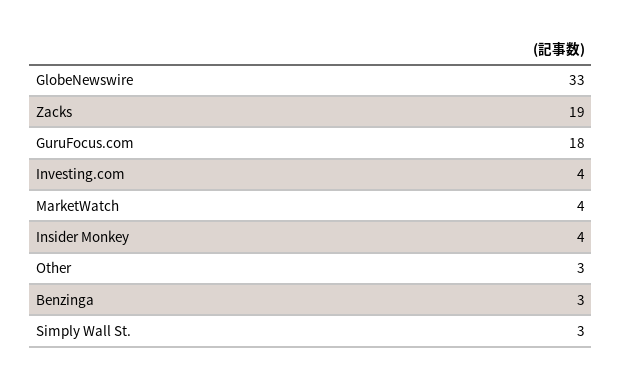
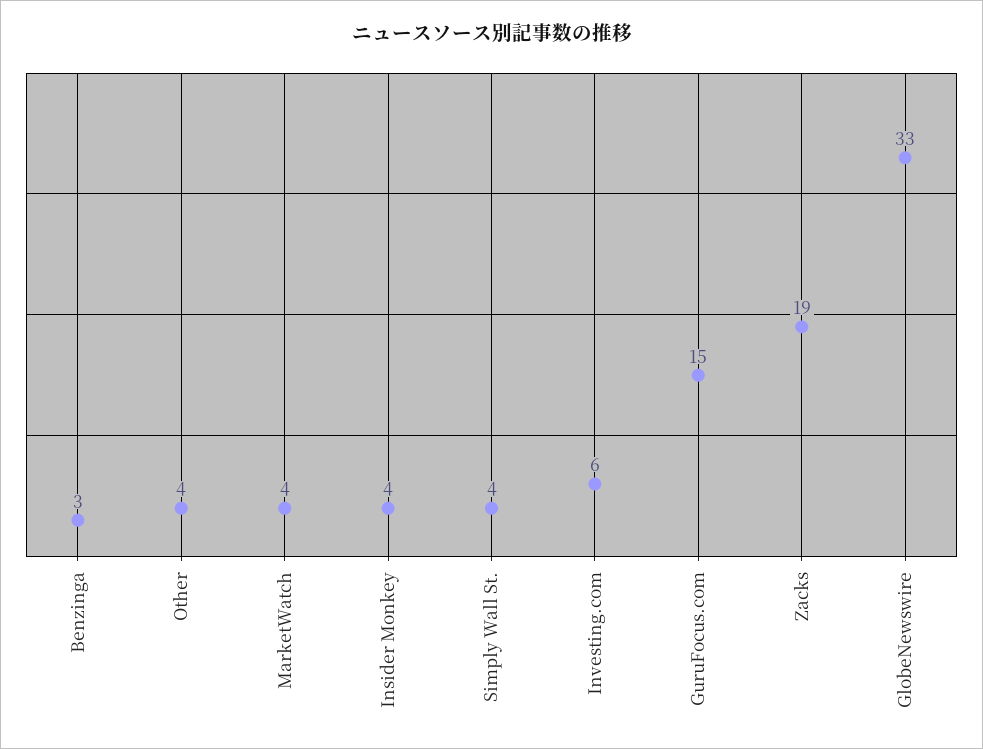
GuruFocus.com: 18 -> 15
Investing.com: 4 -> 6
Other: 3 -> 4
Simply Wall St.: 3 -> 4

